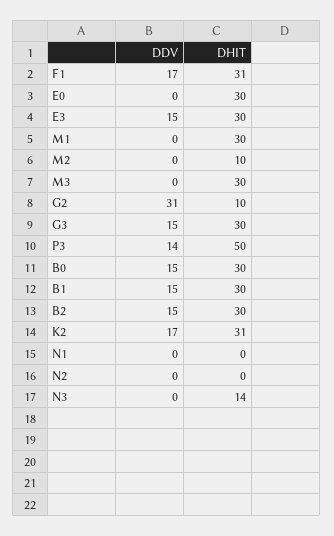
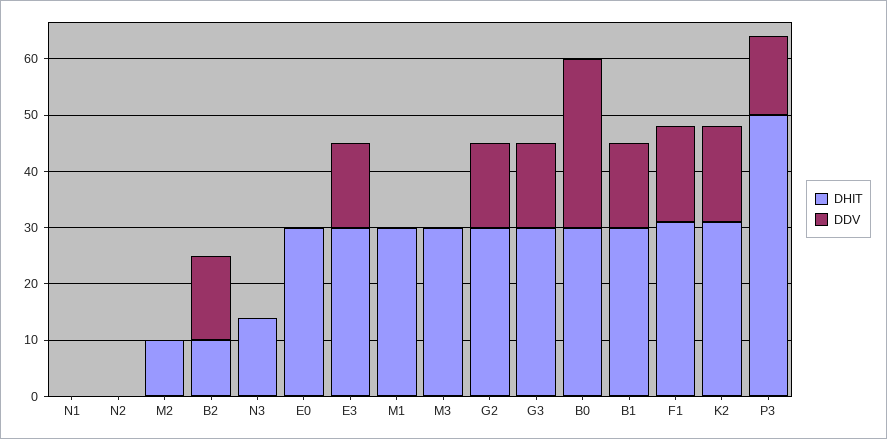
DDV, G2: 31 -> 15
DHIT, G2: 10 -> 30
DDV, B0: 15 -> 30
DHIT, B2: 30 -> 10

